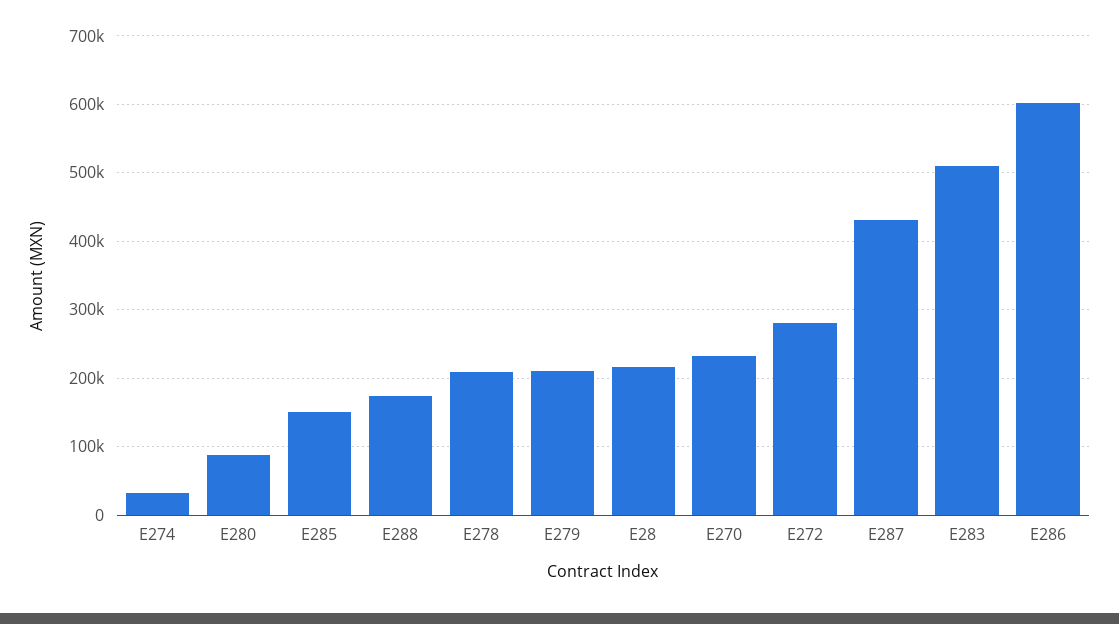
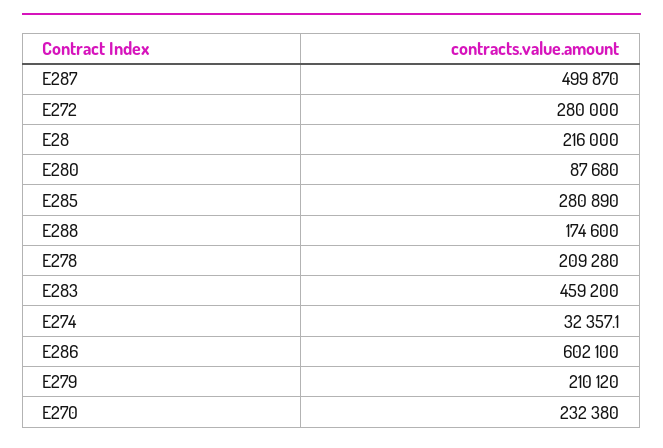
E285: 150000 -> 280890
E287: 430000 -> 499870
E283: 510000 -> 459200

